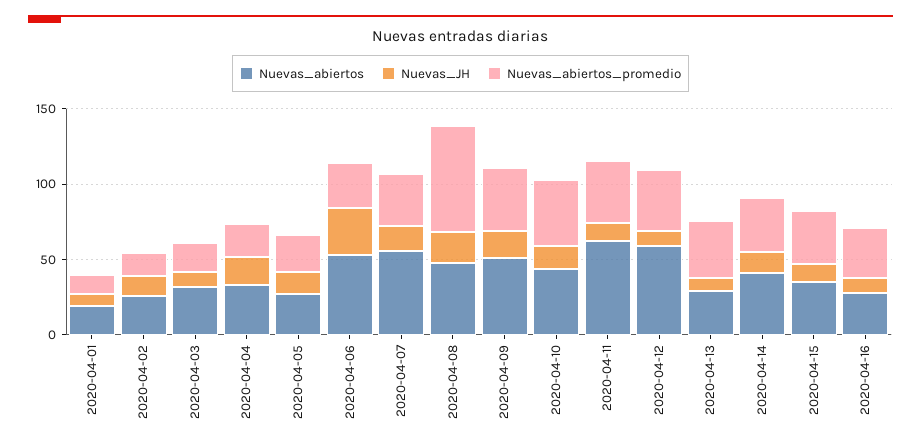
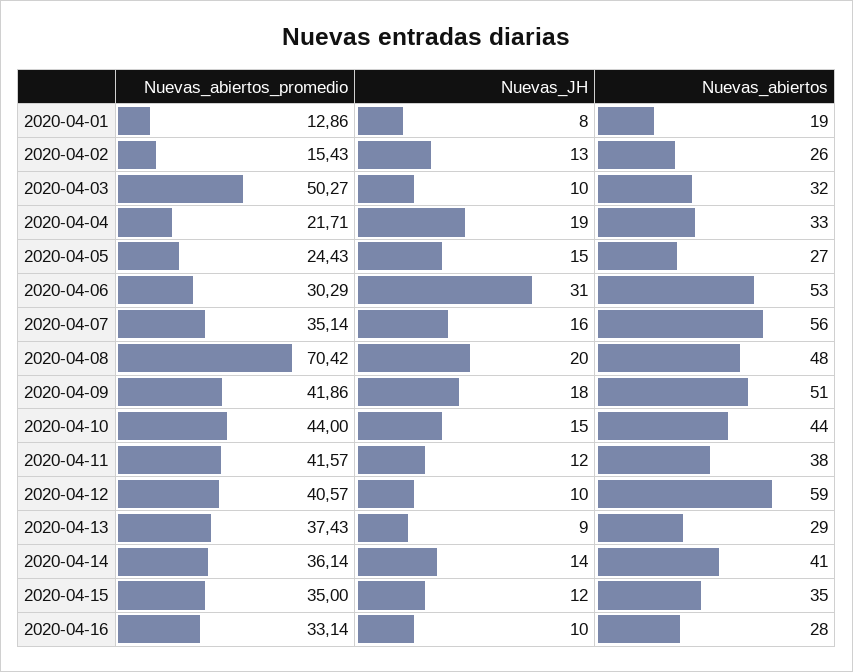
Nuevas_abiertos_promedio, 2020-04-03: 20 -> 50.27
Nuevas_abiertos, 2020-04-11: 60 -> 38

